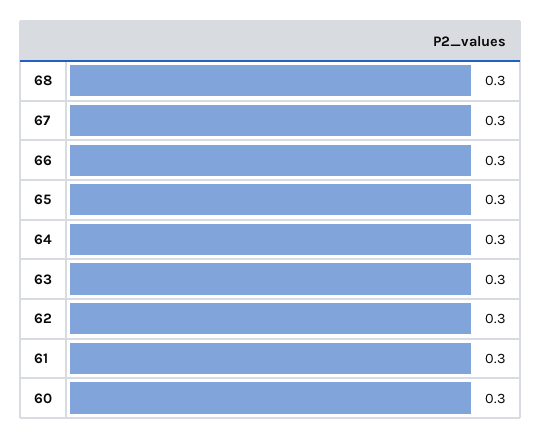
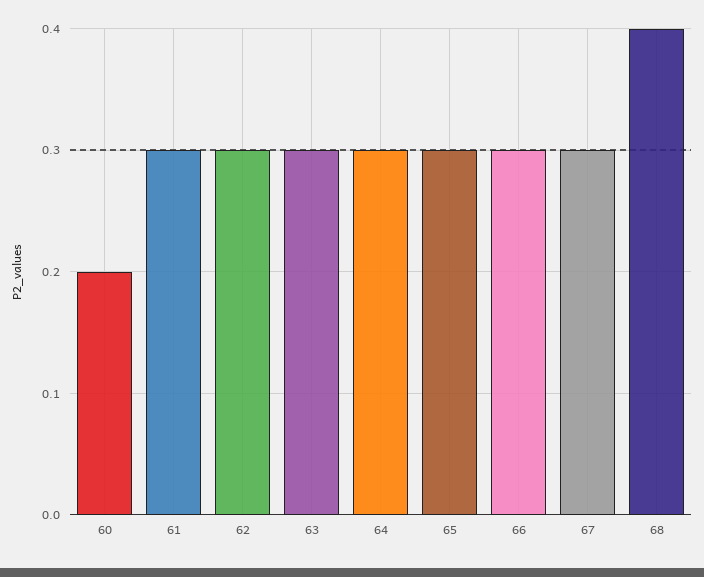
68: 0.3 -> 0.4
60: 0.3 -> 0.2

